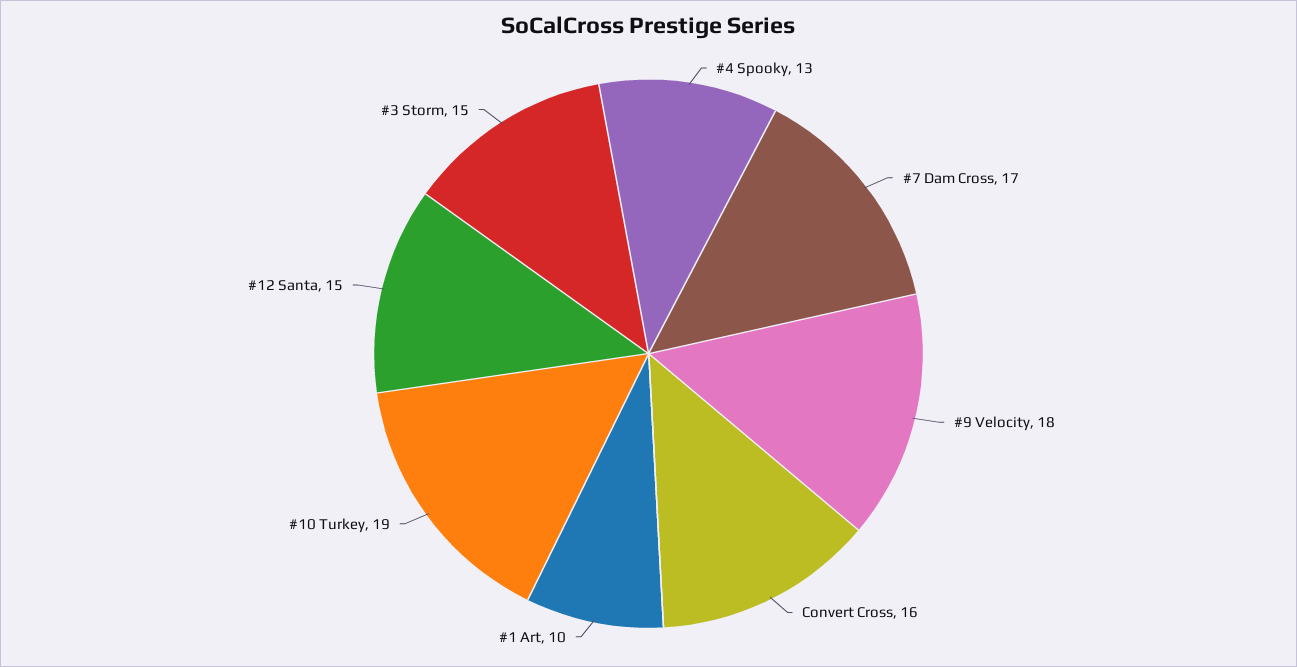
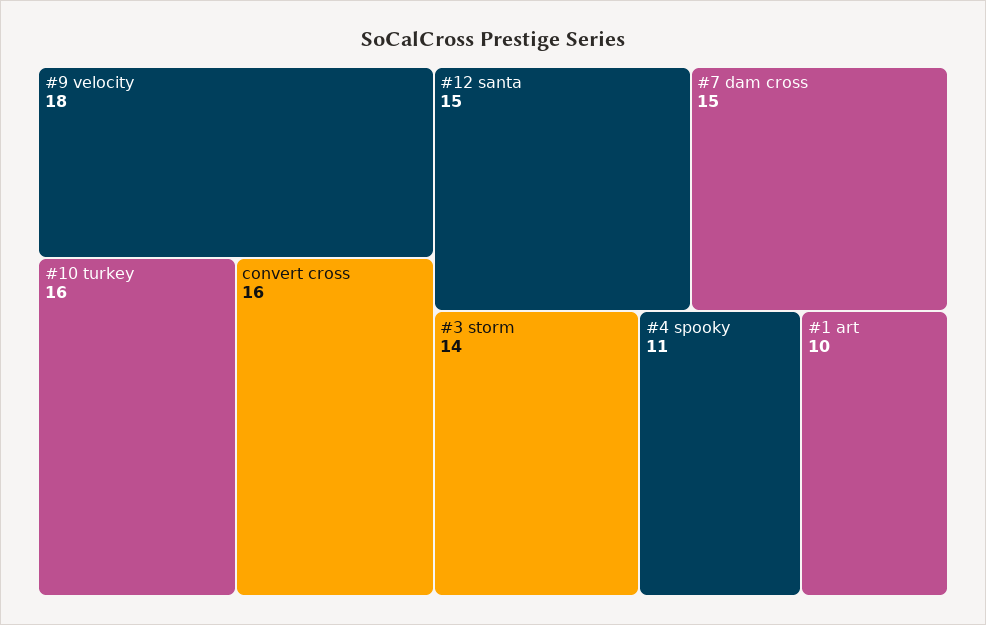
#4 Spooky: 13 -> 11
#7 Dam Cross: 17 -> 15
#10 Turkey: 19 -> 16
#3 Storm: 15 -> 14

